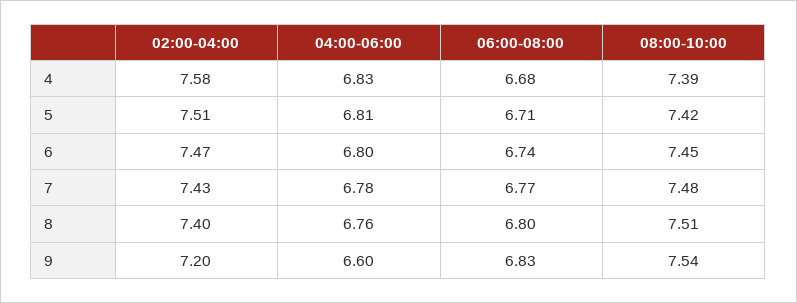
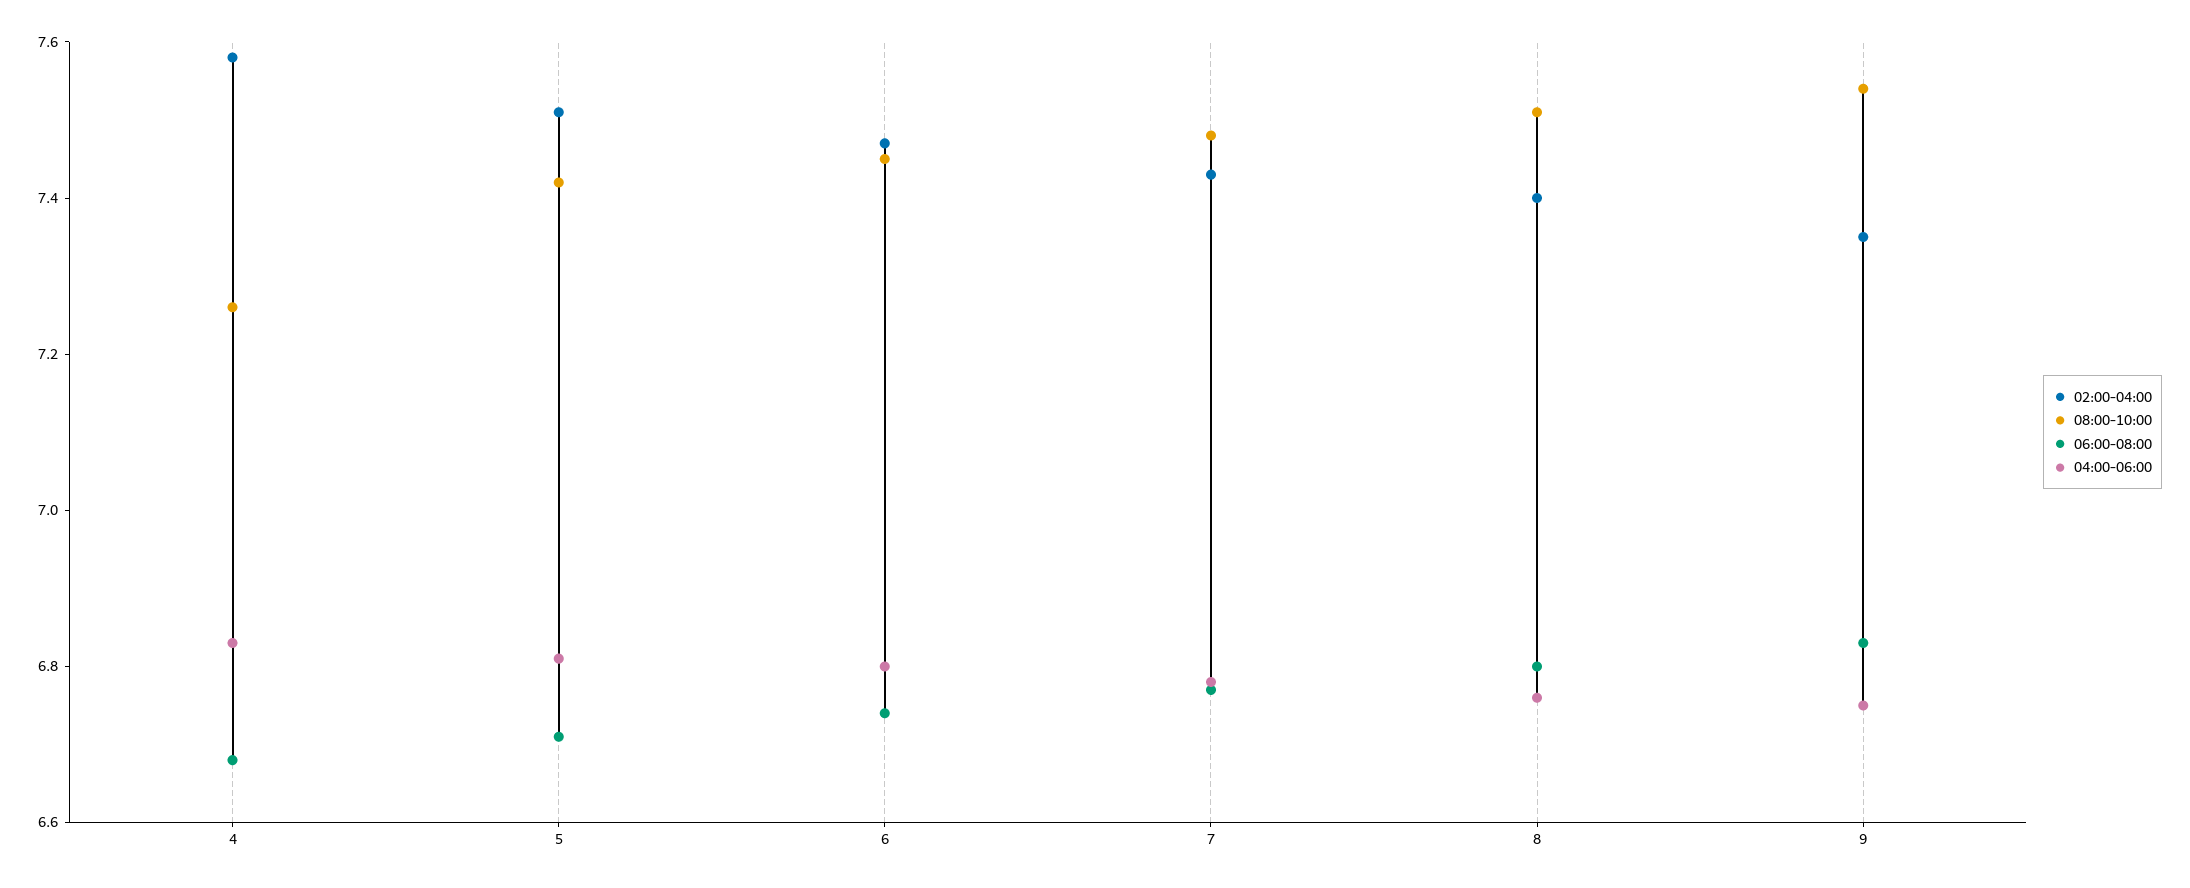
08:00-10:00, 4: 7.39 -> 7.25
02:00-04:00, 9: 7.2 -> 7.35
04:00-06:00, 9: 6.6 -> 6.75

